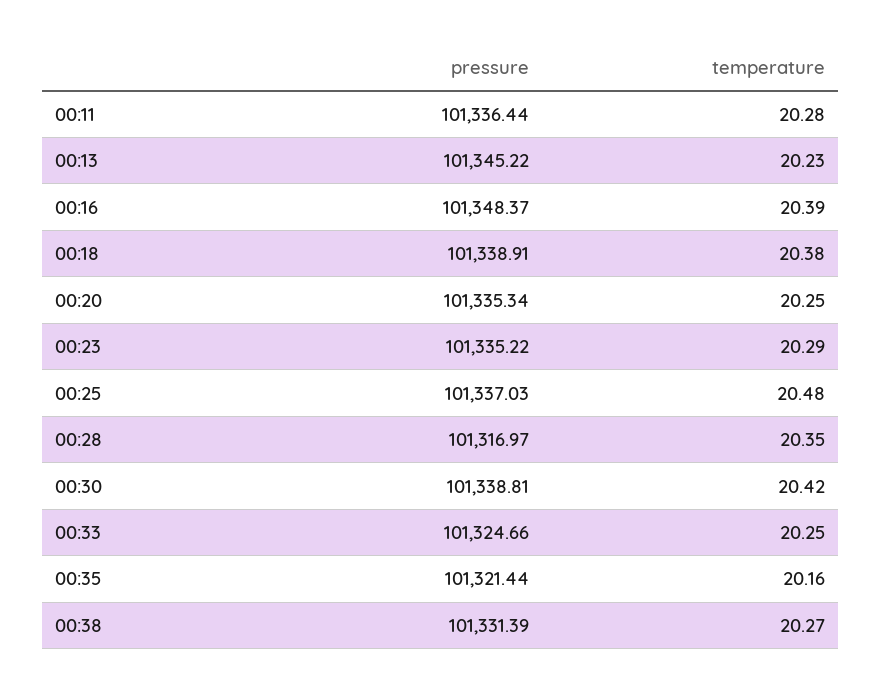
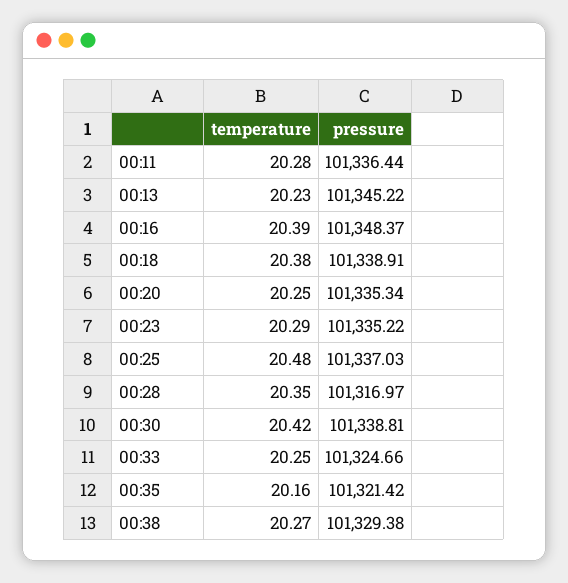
pressure, 00:35: 101321.44 -> 101321.42
pressure, 00:38: 101331.39 -> 101329.38

